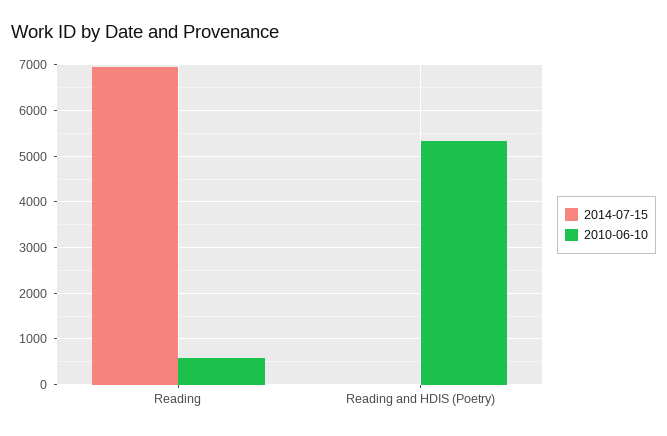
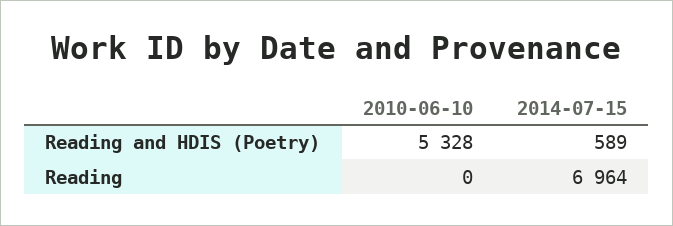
2010-06-10, Reading: 600 -> 0
2014-07-15, Reading and HDIS (Poetry): 0 -> 589

